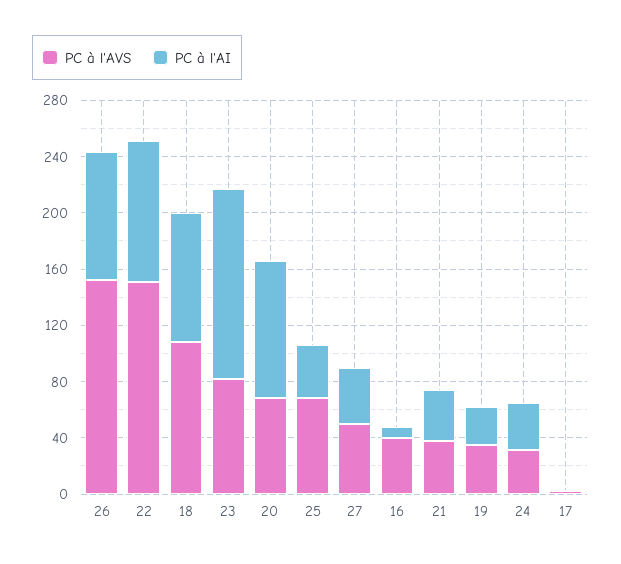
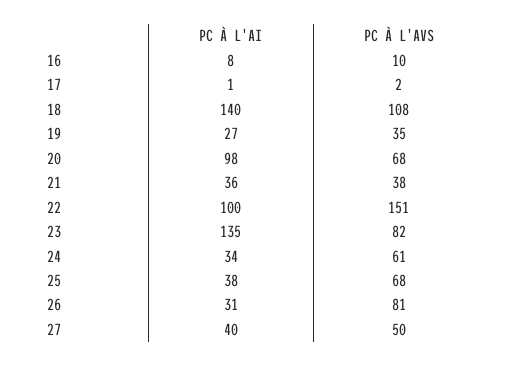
PC à l'AVS, 26: 150 -> 81
PC à l'AI, 26: 90 -> 31
PC à l'AI, 18: 90 -> 140
PC à l'AVS, 16: 40 -> 10
PC à l'AVS, 24: 30 -> 61

